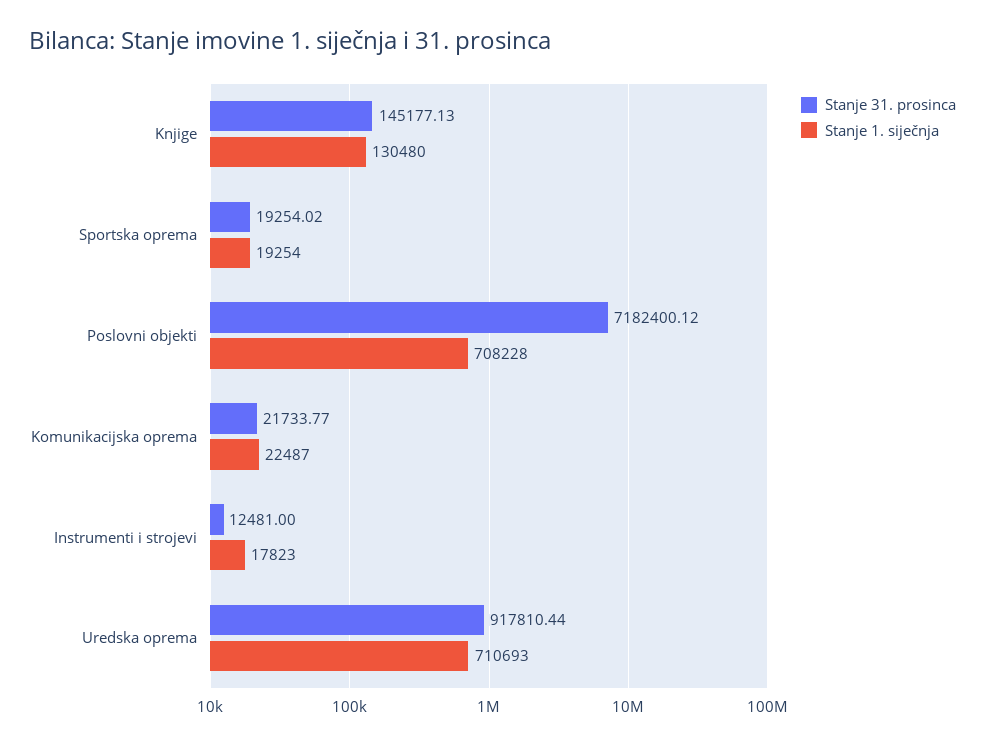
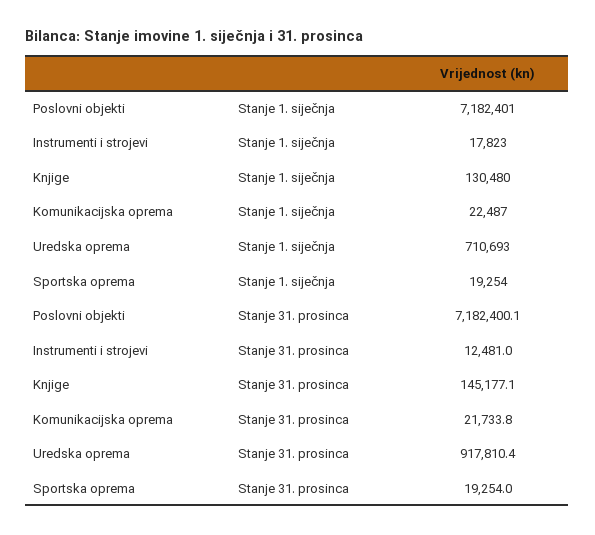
Stanje 1. siječnja, Poslovni objekti: 708228 -> 7182401

